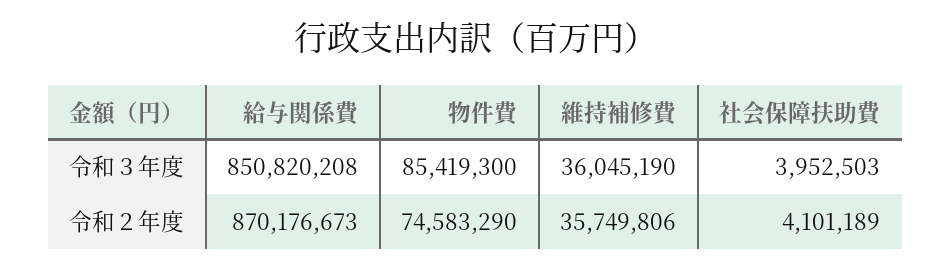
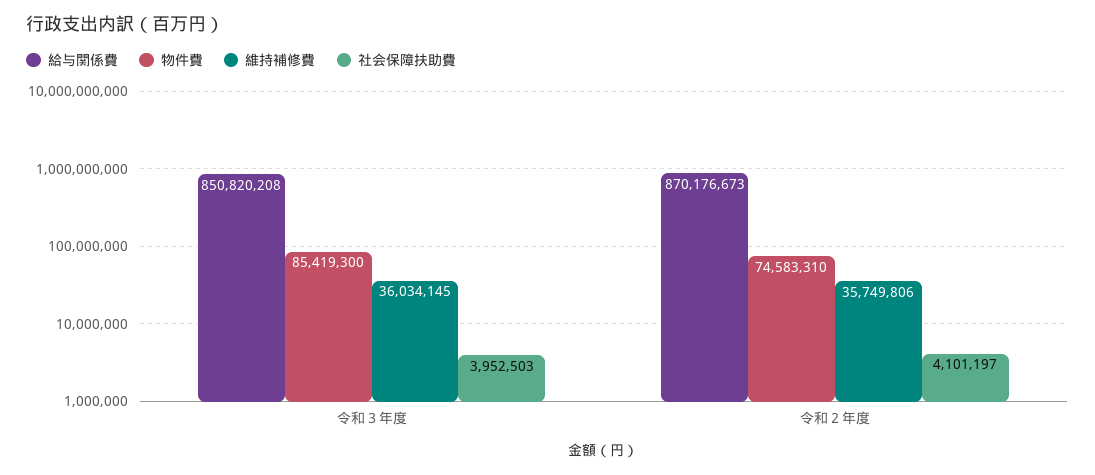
維持補修費, 令和３年度: 36045190 -> 36034145
物件費, 令和２年度: 74583290 -> 74583310
社会保障扶助費, 令和２年度: 4101189 -> 4101197

